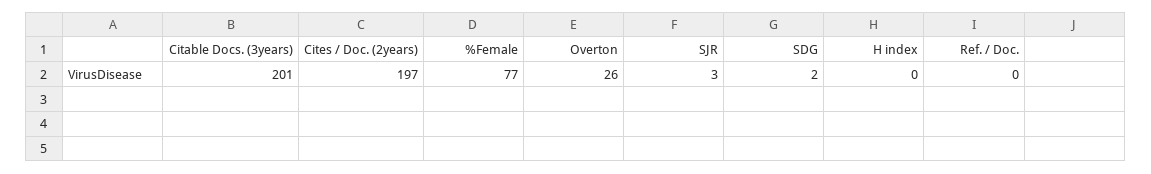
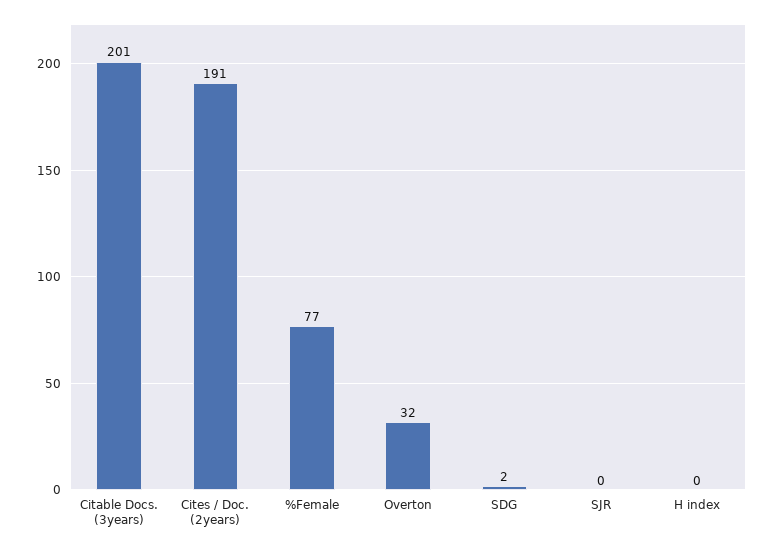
Cites / Doc. (2years): 197 -> 191
Overton: 26 -> 32
SJR: 3 -> 0
Ref. / Doc.: 0 -> none

